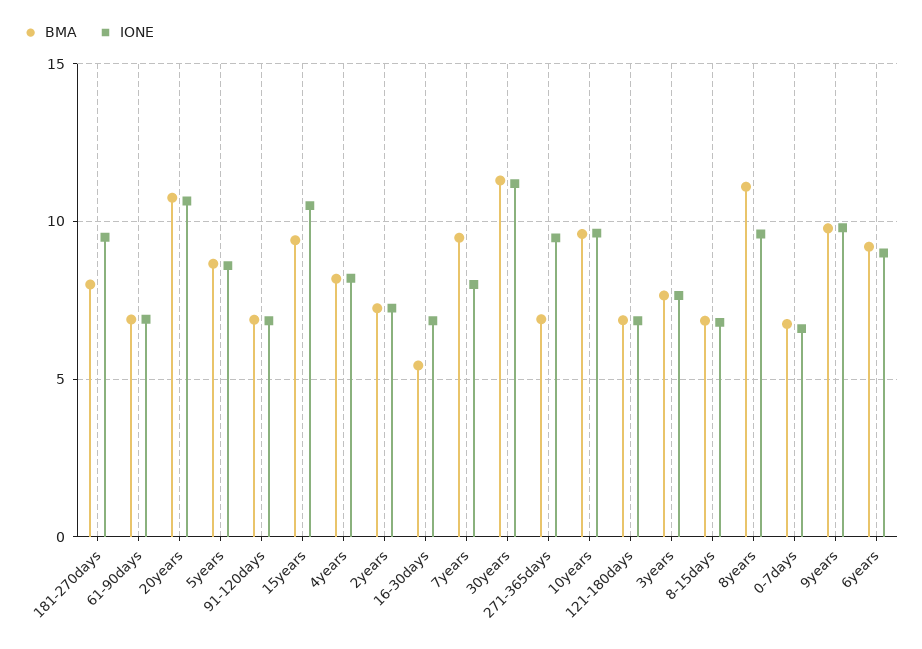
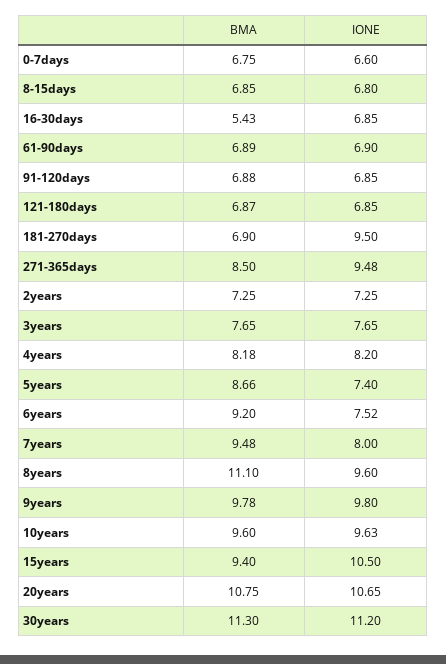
BMA, 181-270days: 8 -> 6.9
IONE, 5years: 8.5 -> 7.4
BMA, 271-365days: 7 -> 8.5
IONE, 6years: 9 -> 7.52

